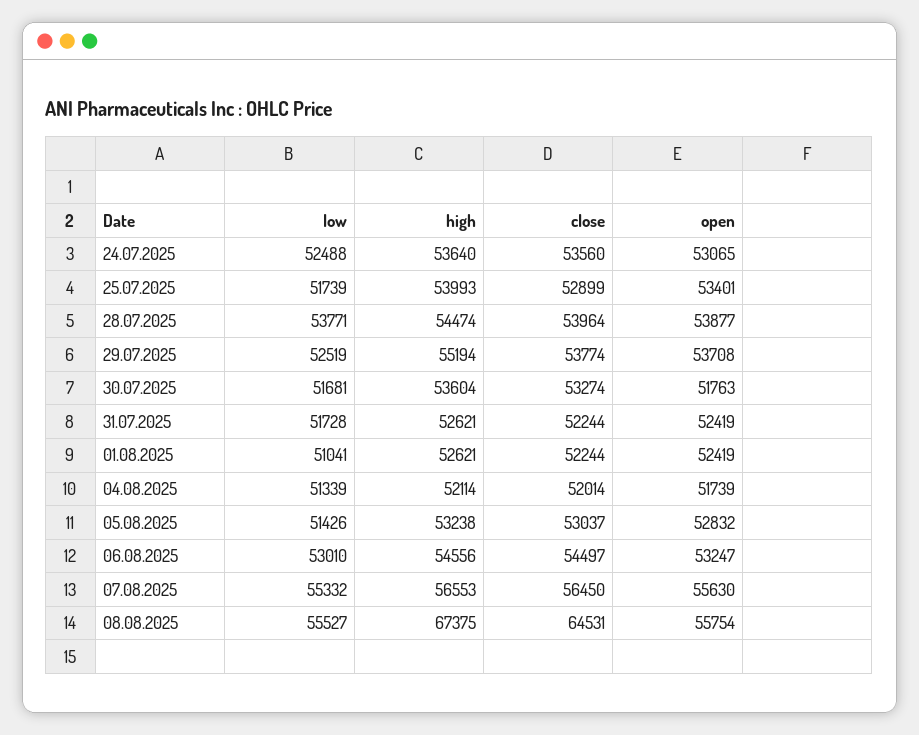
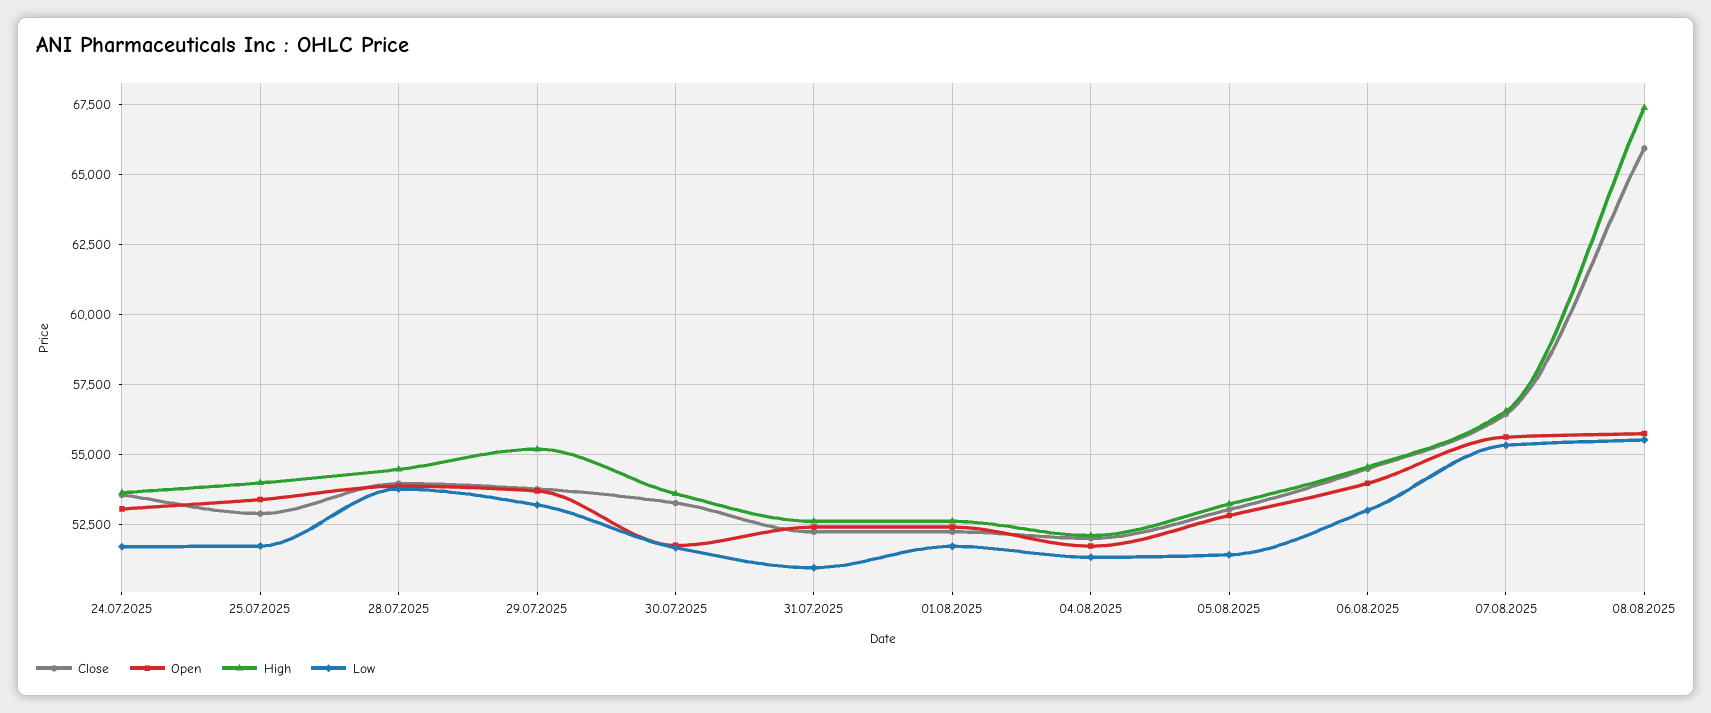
low, 24.07.2025: 52488 -> 51750
low, 29.07.2025: 52519 -> 53250
low, 31.07.2025: 51728 -> 51000
low, 01.08.2025: 51041 -> 51750
open, 06.08.2025: 53247 -> 54000
close, 08.08.2025: 64531 -> 66000

